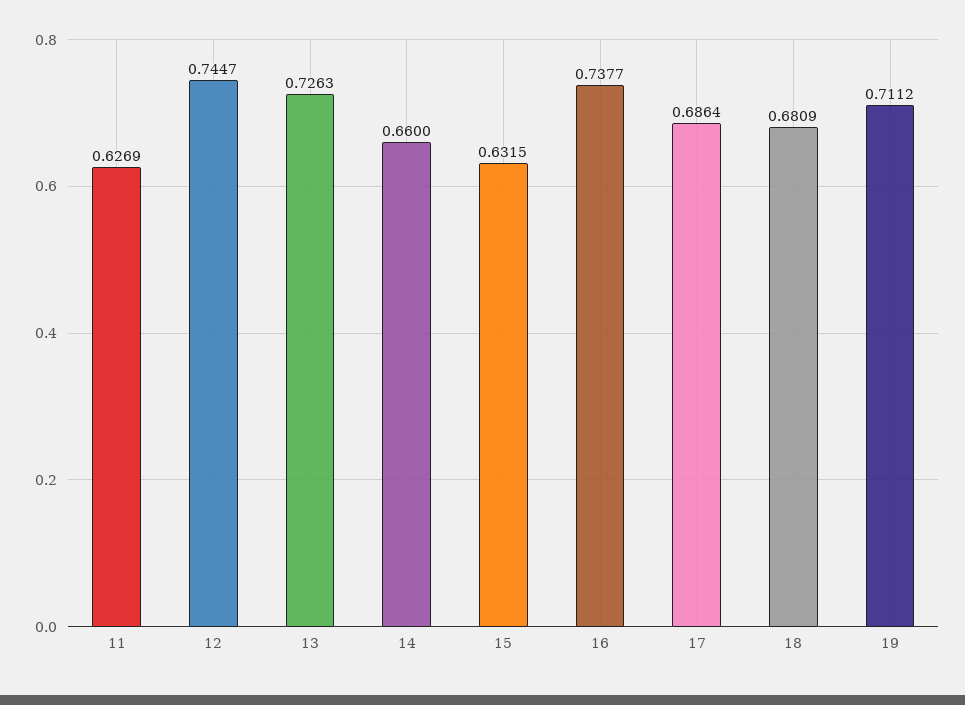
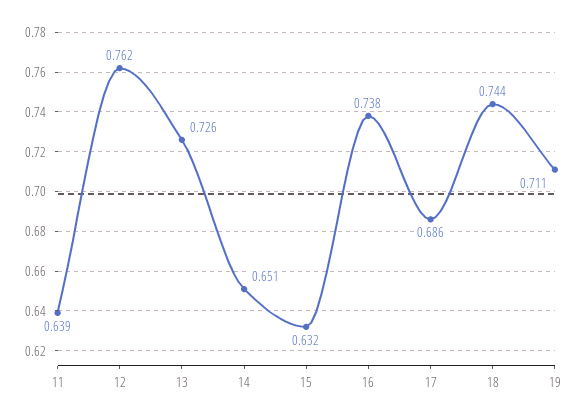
11: 0.6269 -> 0.639
12: 0.7447 -> 0.762
14: 0.66 -> 0.651
18: 0.6809 -> 0.744

